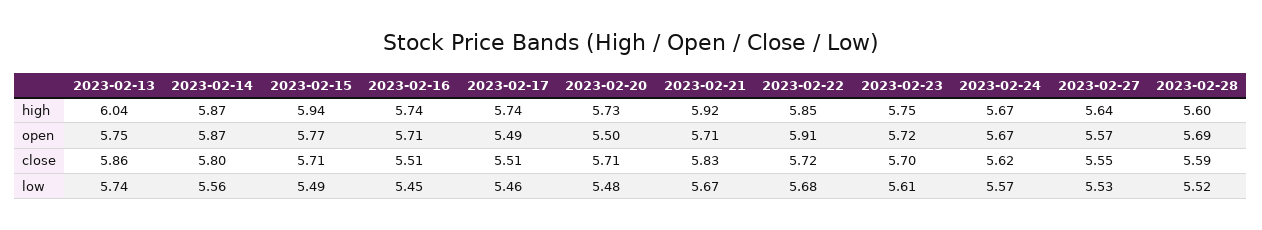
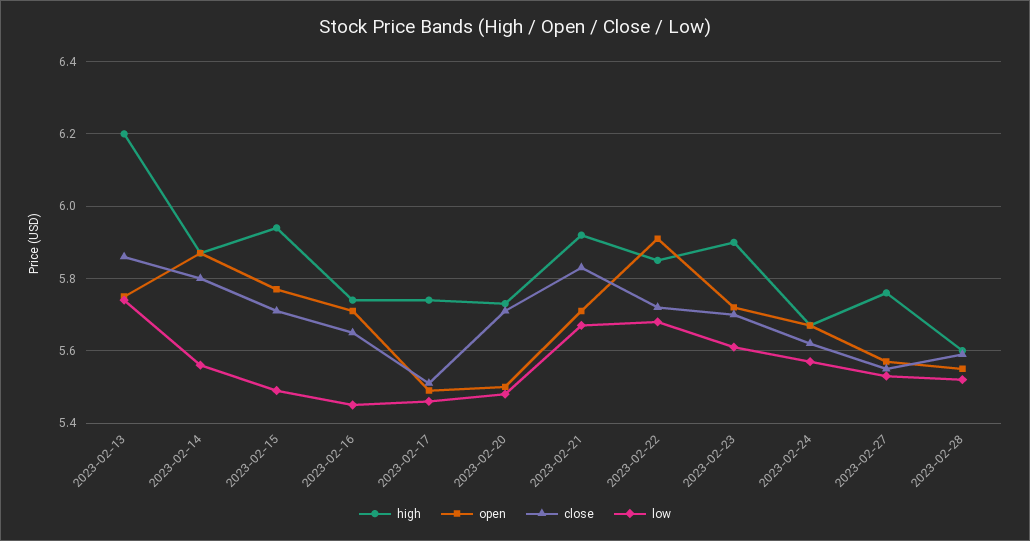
high, 2023-02-13: 6.04 -> 6.2
high, 2023-02-23: 5.75 -> 5.9
high, 2023-02-27: 5.64 -> 5.75
open, 2023-02-28: 5.69 -> 5.55
close, 2023-02-16: 5.51 -> 5.65

